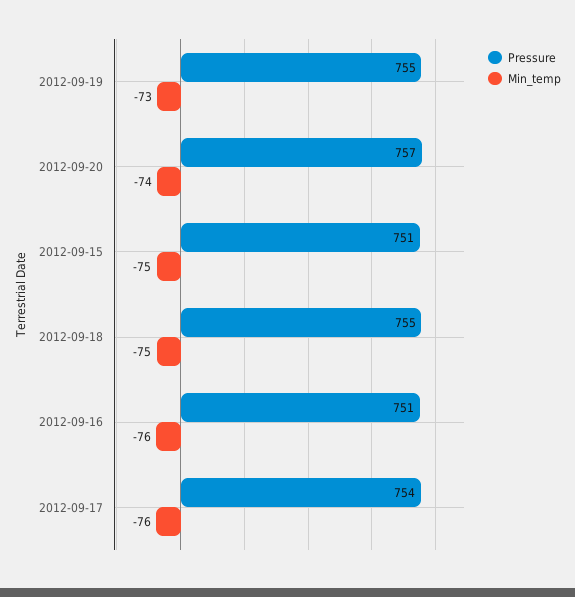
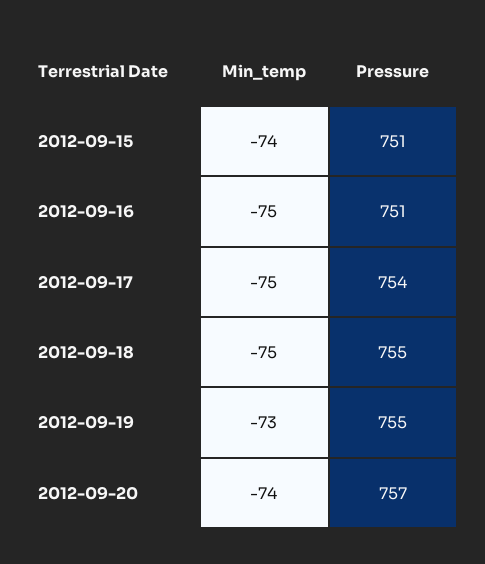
Min_temp, 2012-09-15: -75 -> -74
Min_temp, 2012-09-16: -76 -> -75
Min_temp, 2012-09-17: -76 -> -75

